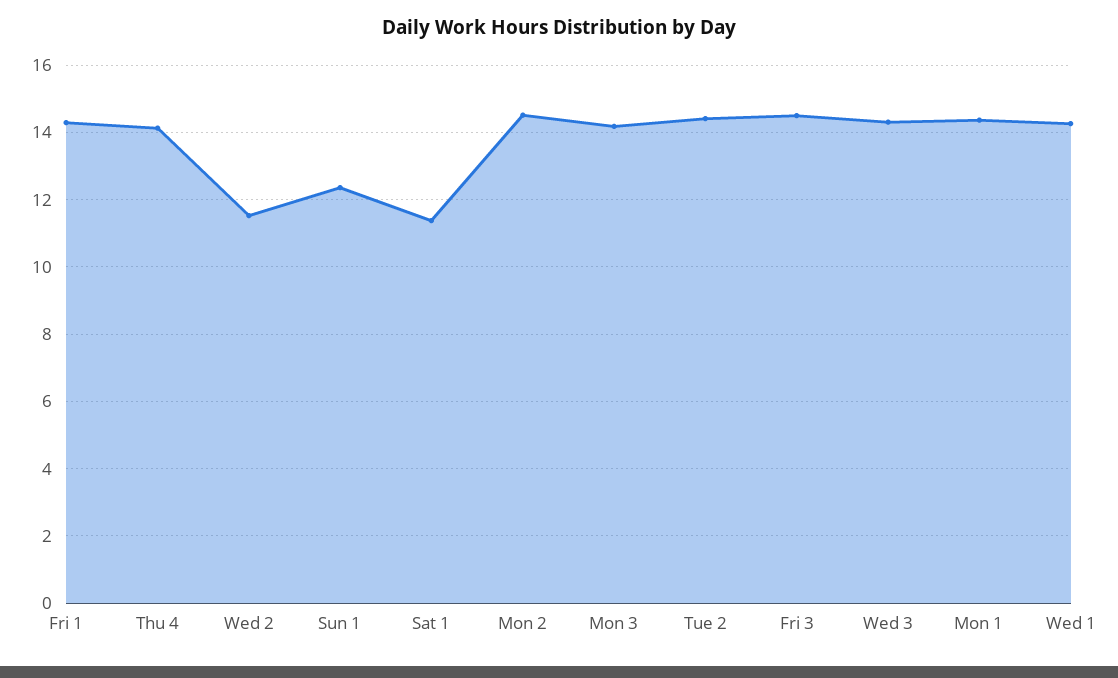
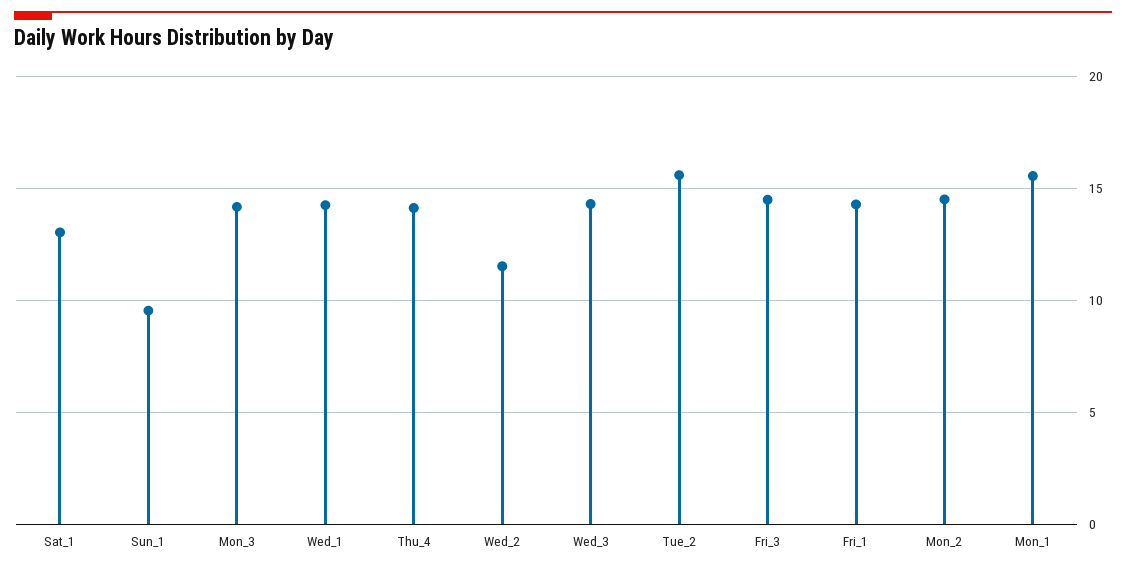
Sun 1: 12.4 -> 9.5
Sat 1: 11.4 -> 13
Tue 2: 14.4 -> 15.5
Mon 1: 14.4 -> 15.5

